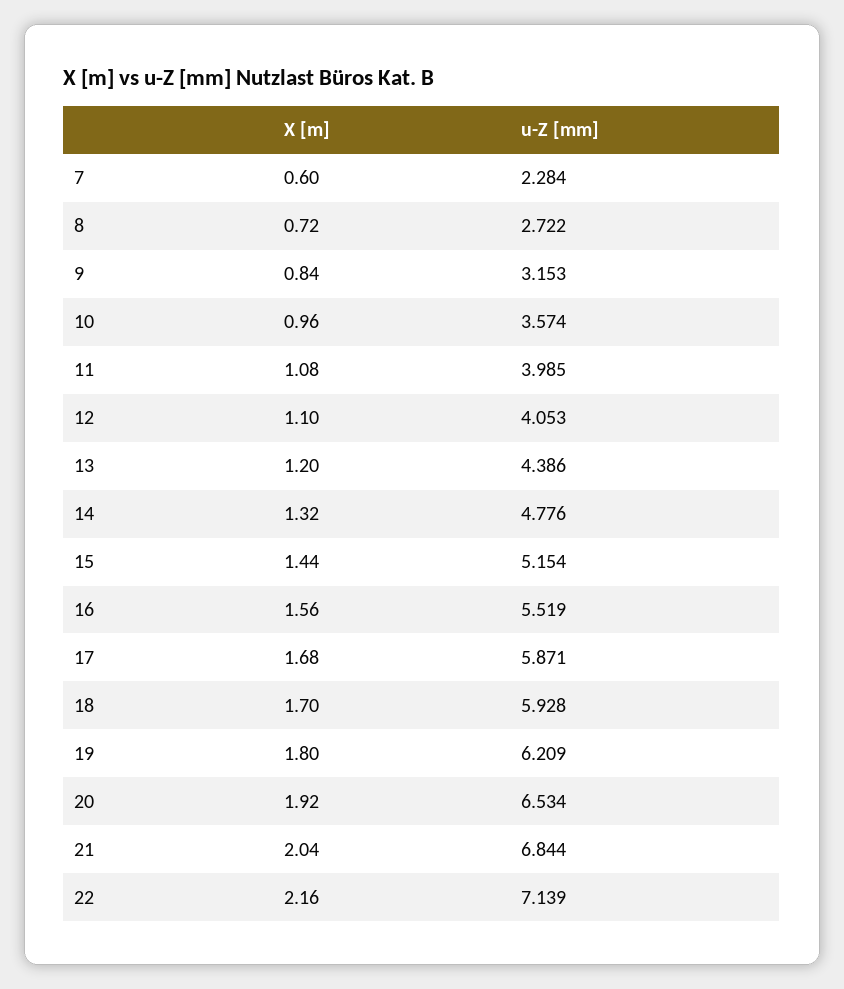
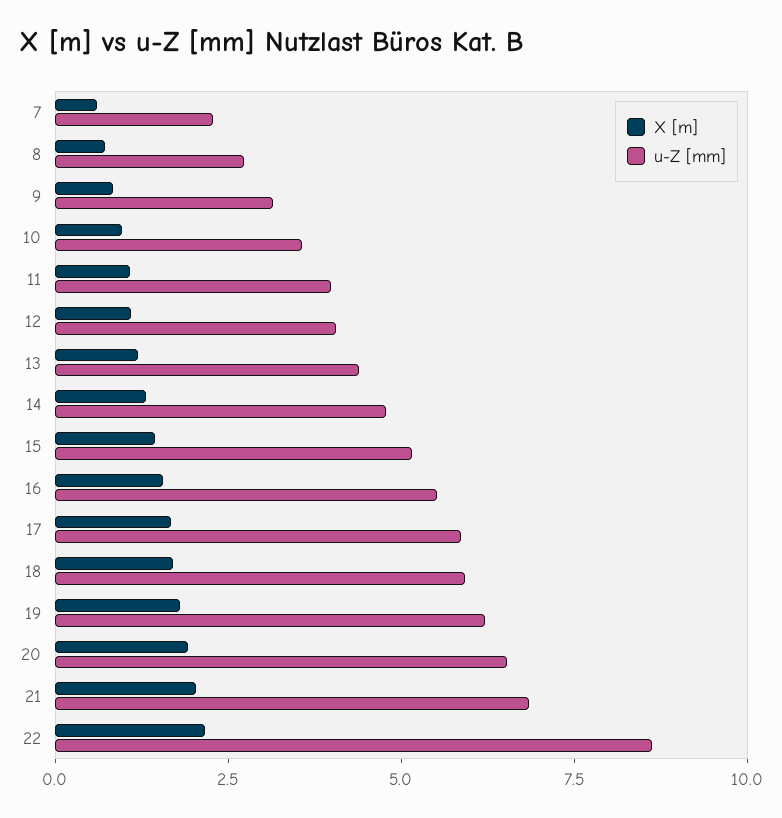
u-Z [mm], 22: 7.139 -> 8.5

